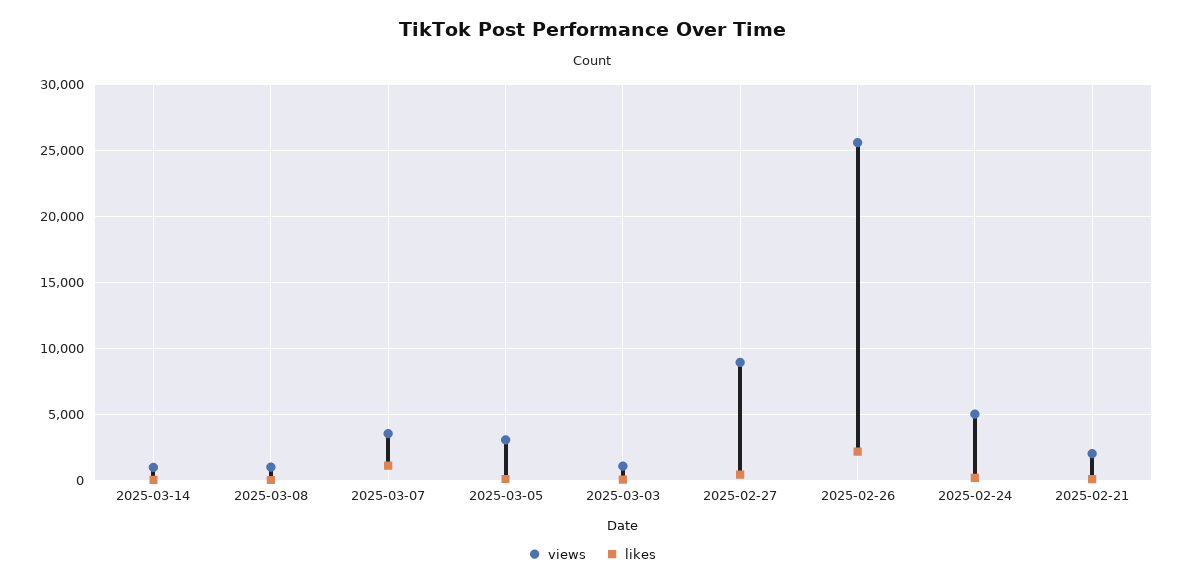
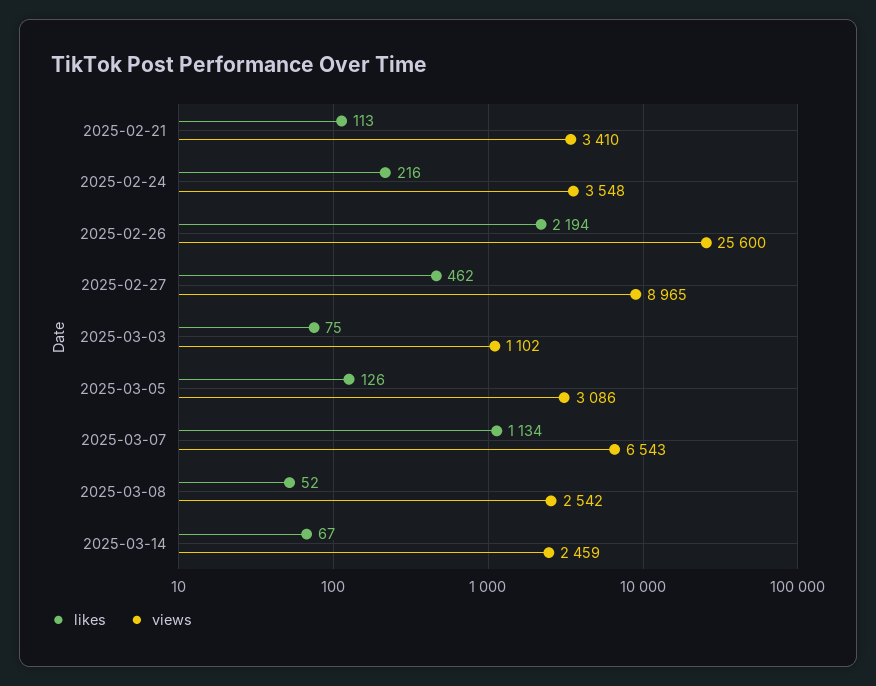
views, 2025-03-14: 1000 -> 2459
views, 2025-03-08: 1000 -> 2542
views, 2025-03-07: 3500 -> 6543
views, 2025-02-24: 5000 -> 3548
views, 2025-02-21: 2000 -> 3410

